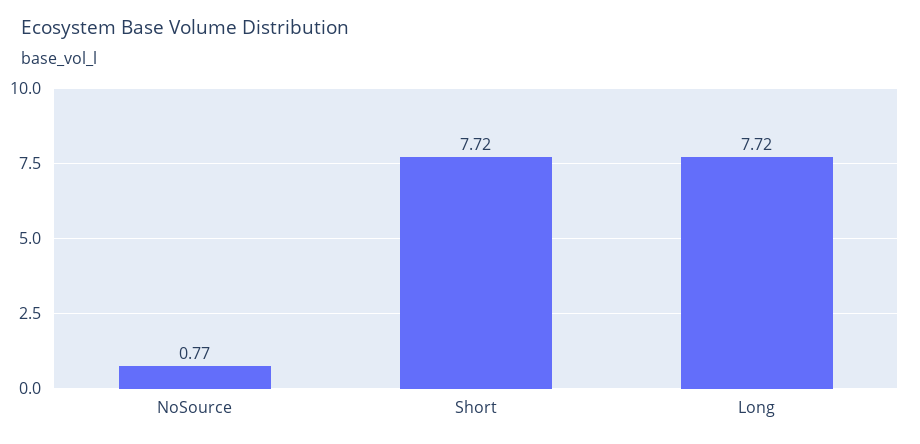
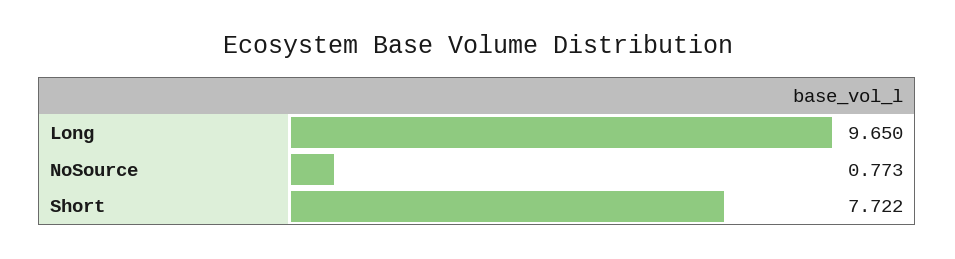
Long: 7.72 -> 9.65

